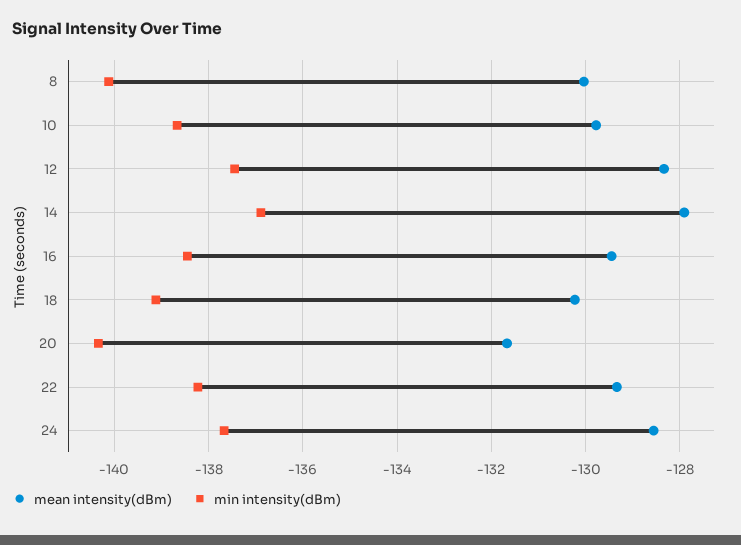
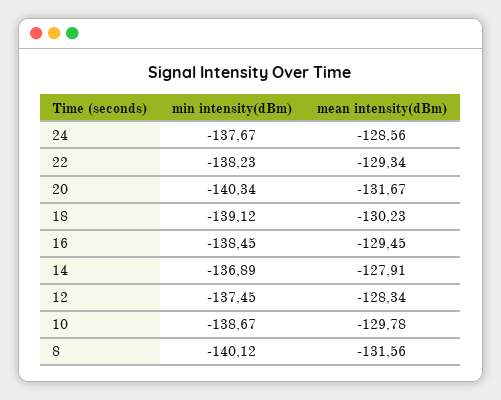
mean intensity(dBm), 8: -130 -> -131.56

